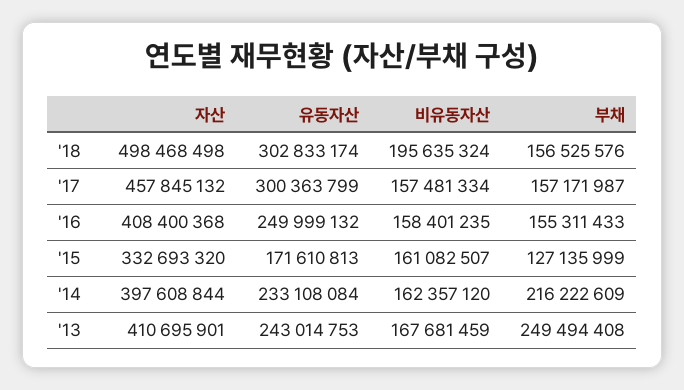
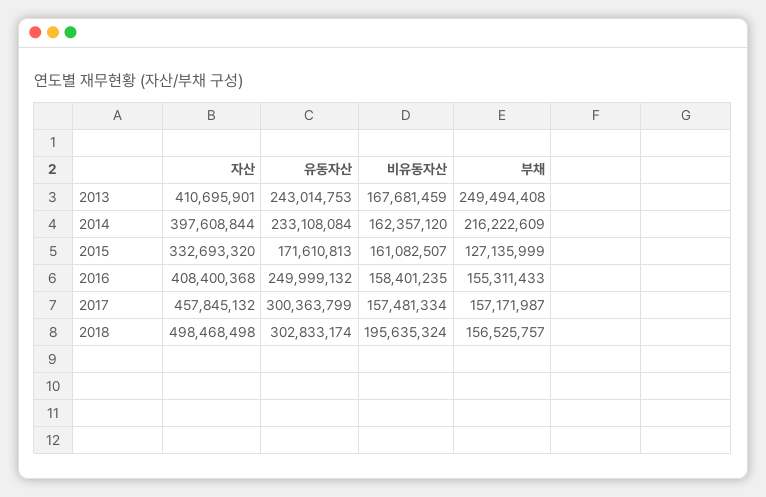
부채, '18: 156525576 -> 156525757

